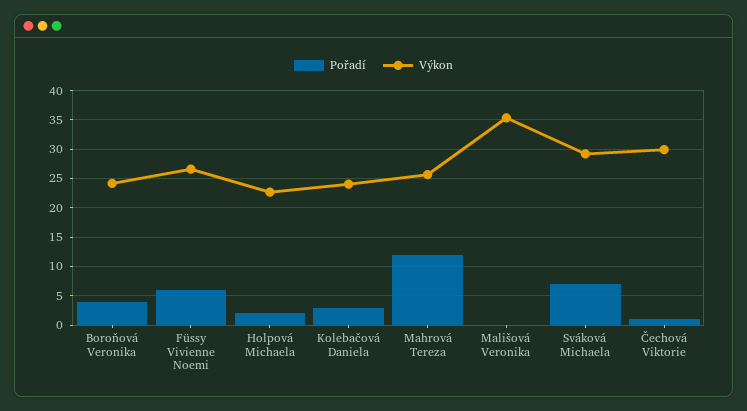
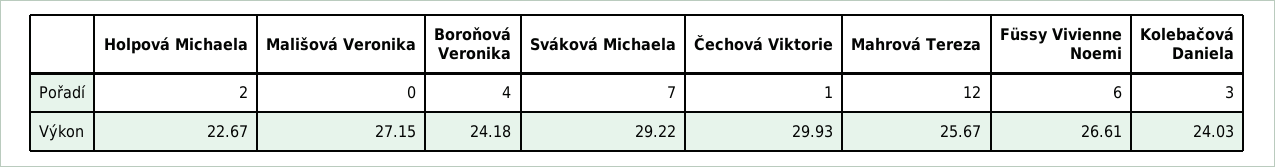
Výkon, Mališová Veronika: 35 -> 27.15

